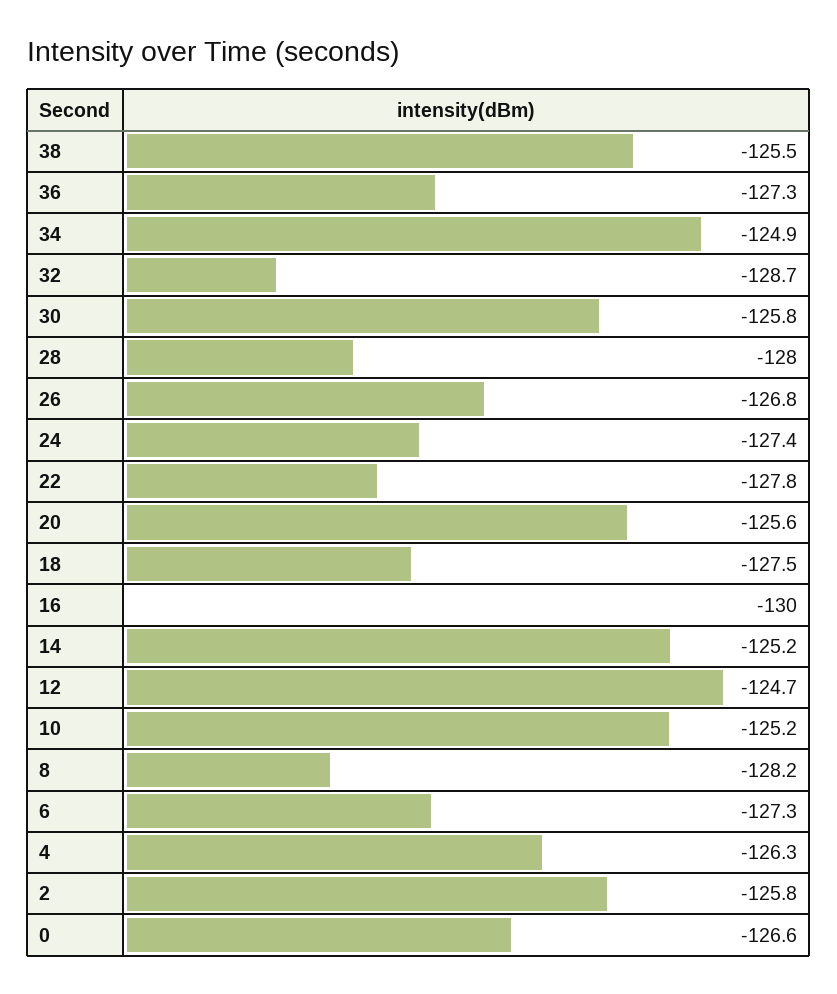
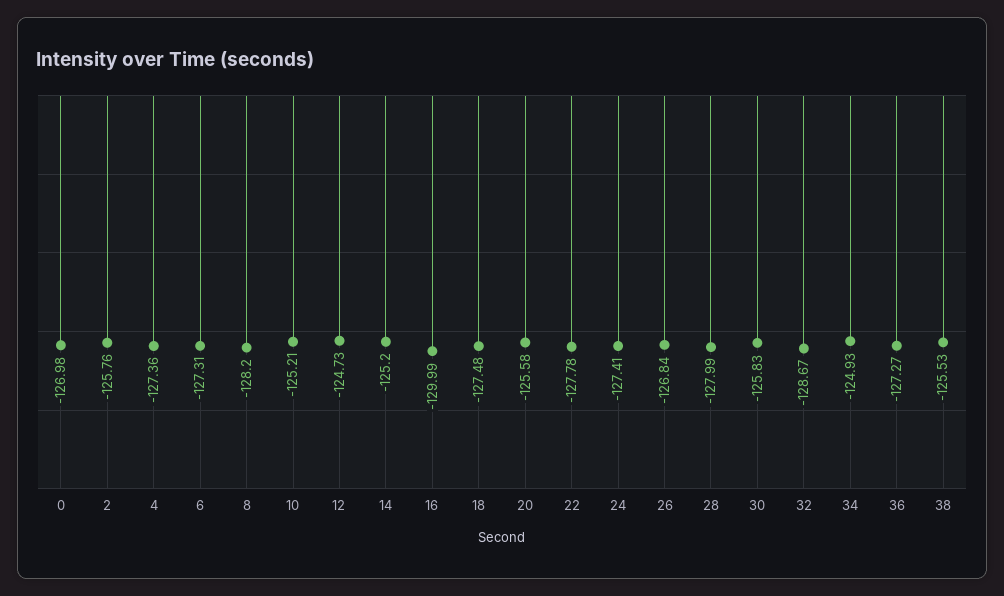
4: -126.3 -> -127.36
0: -126.6 -> -126.98

